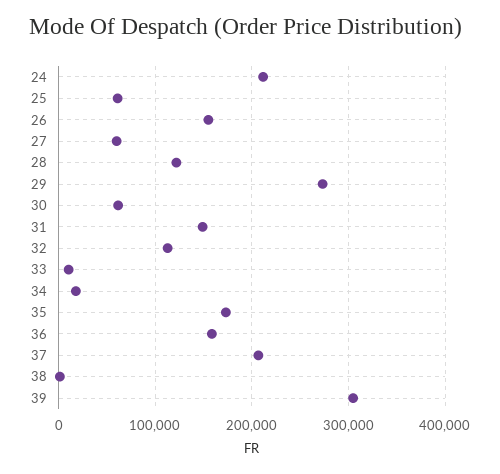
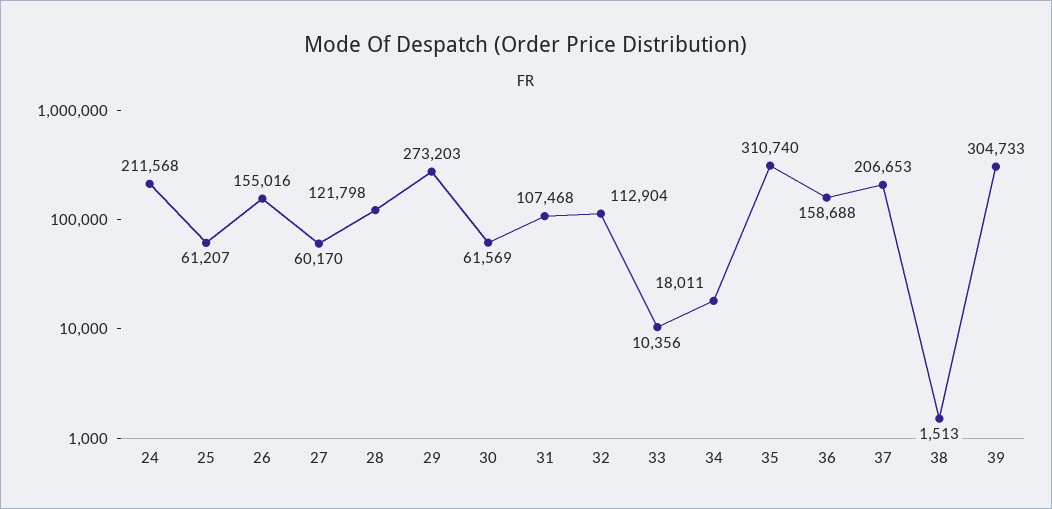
31: 150000 -> 107468
35: 170000 -> 310740

